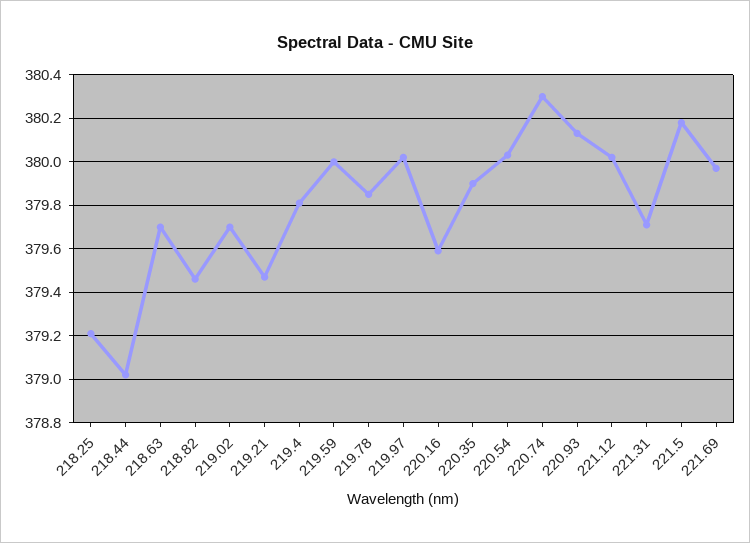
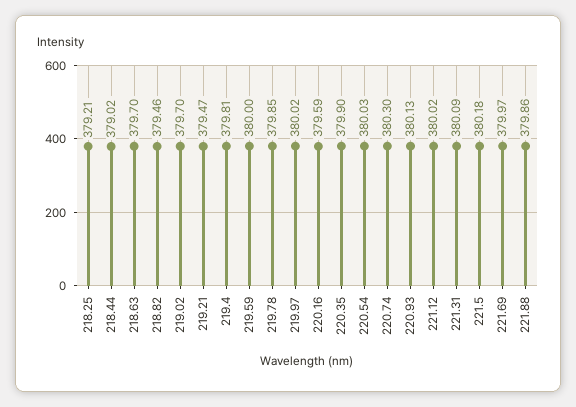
221.31: 379.7 -> 380.09
221.88: none -> 379.86

